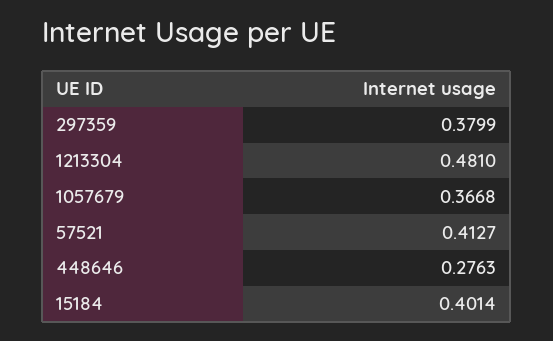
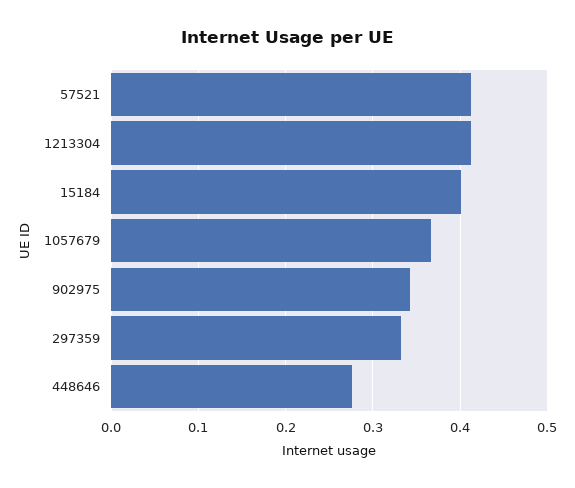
297359: 0.3799 -> 0.33
1213304: 0.481 -> 0.41
902975: none -> 0.34

